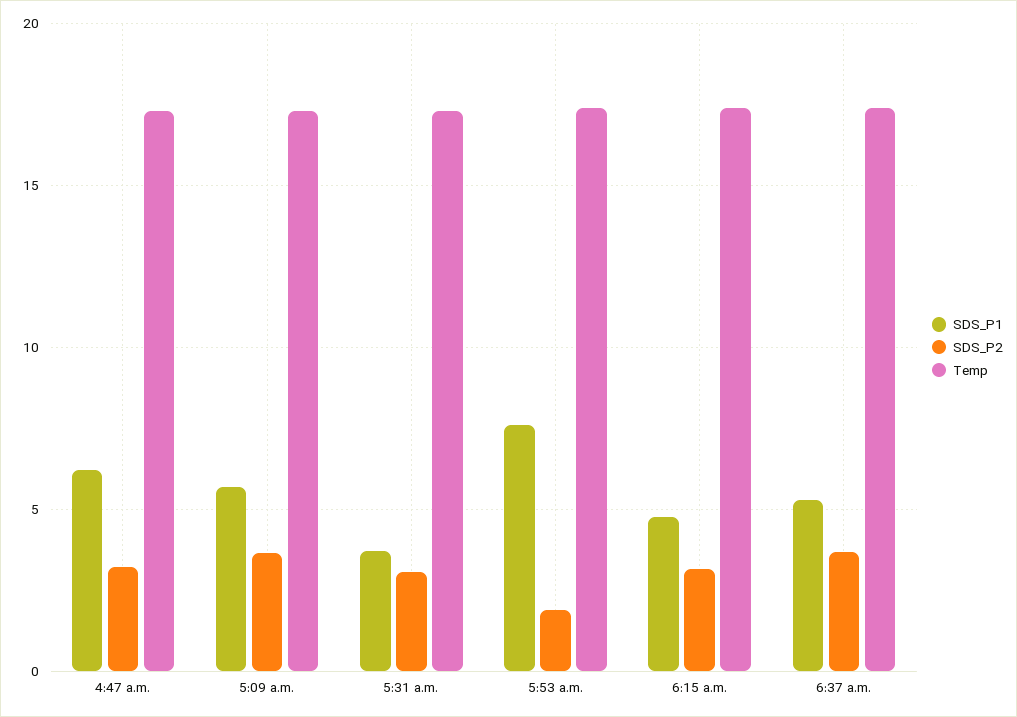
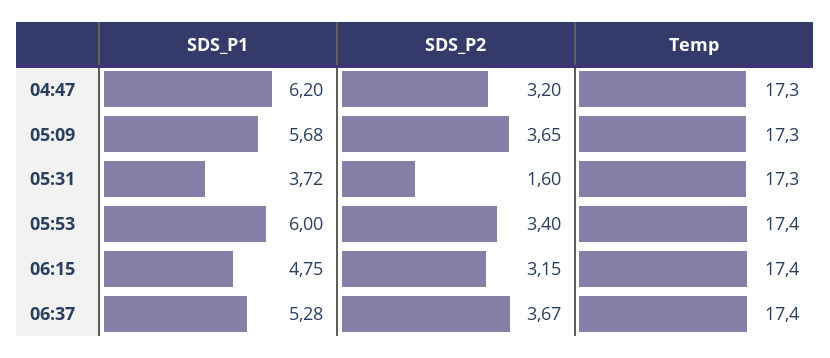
SDS_P2, 5:31 a.m.: 3 -> 1.6
SDS_P1, 5:53 a.m.: 7.5 -> 6
SDS_P2, 5:53 a.m.: 2 -> 3.4

